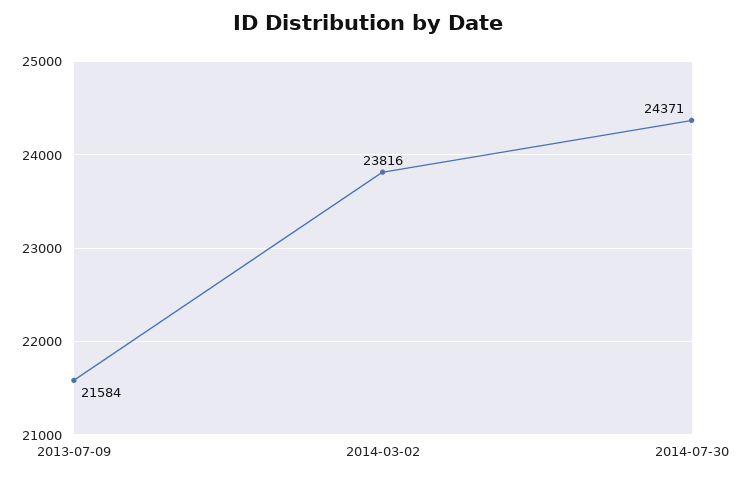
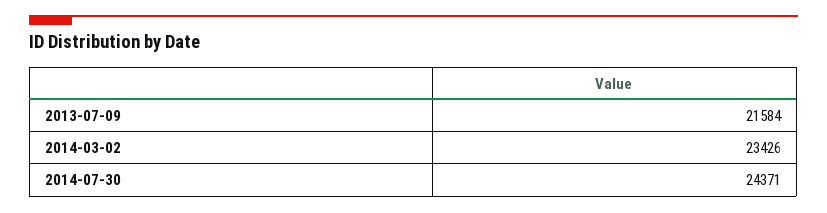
2014-03-02: 23816 -> 23426

